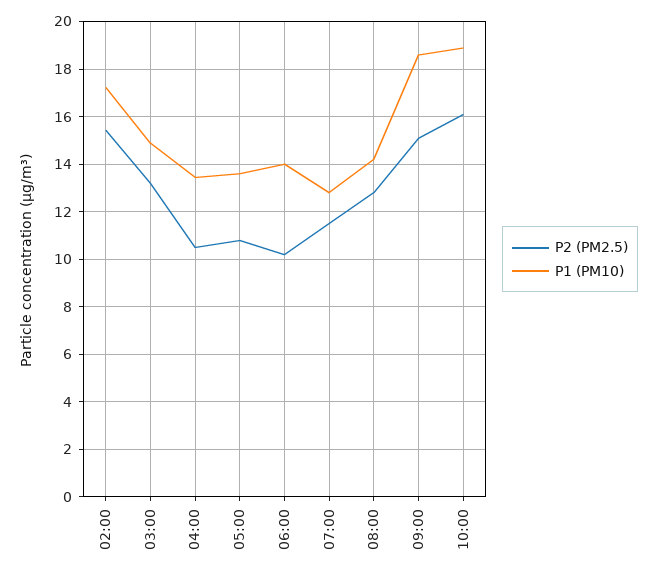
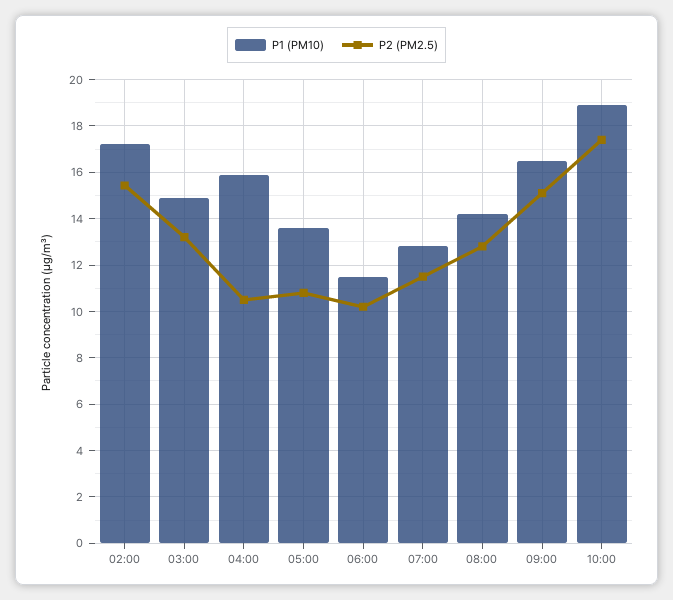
P1 (PM10), 04:00: 13.5 -> 16
P1 (PM10), 06:00: 14 -> 11.5
P1 (PM10), 09:00: 18.5 -> 16.5
P2 (PM2.5), 10:00: 16 -> 17.5

